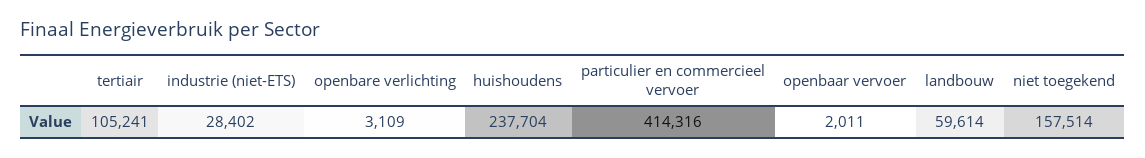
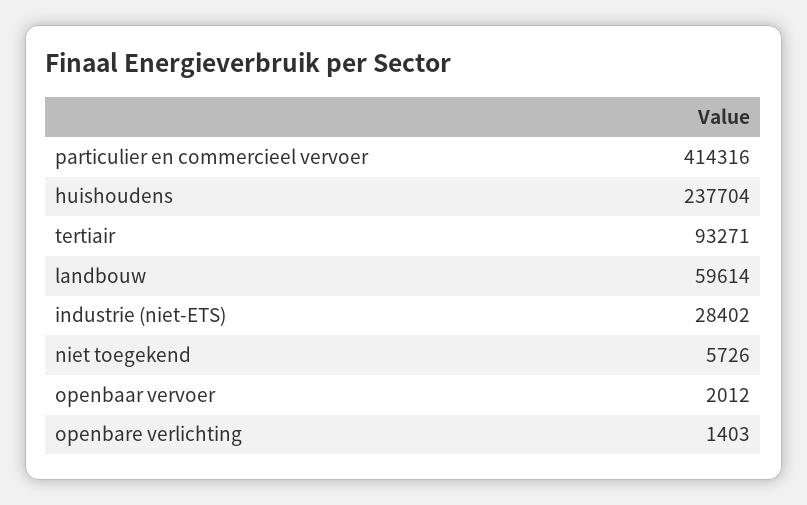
tertiair: 105241 -> 93271
openbare verlichting: 3109 -> 1403
openbaar vervoer: 2011 -> 2012
niet toegekend: 157514 -> 5726

